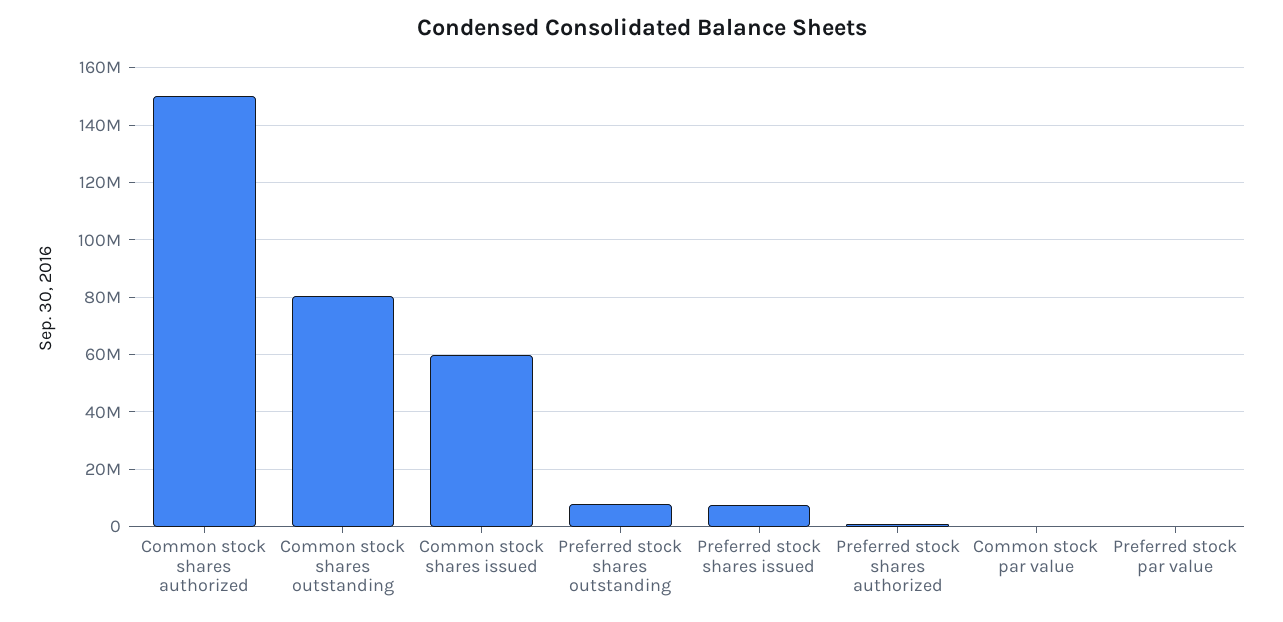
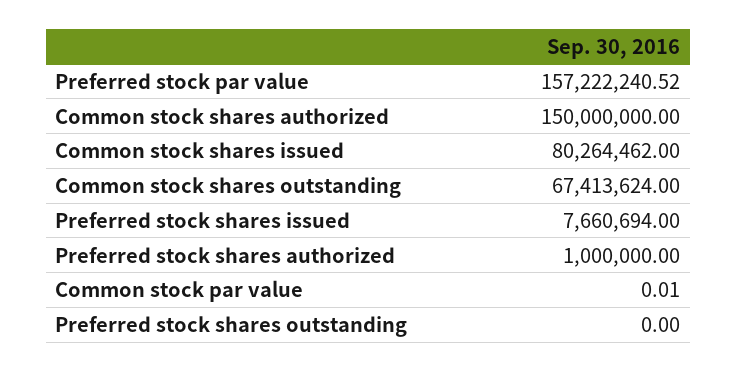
Common stock shares outstanding: 80000000 -> 67413624
Common stock shares issued: 60000000 -> 80264462
Preferred stock shares outstanding: 7500000 -> 0
Preferred stock par value: 0 -> 157222240.52

